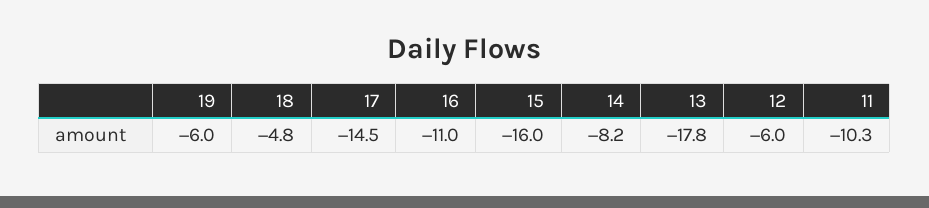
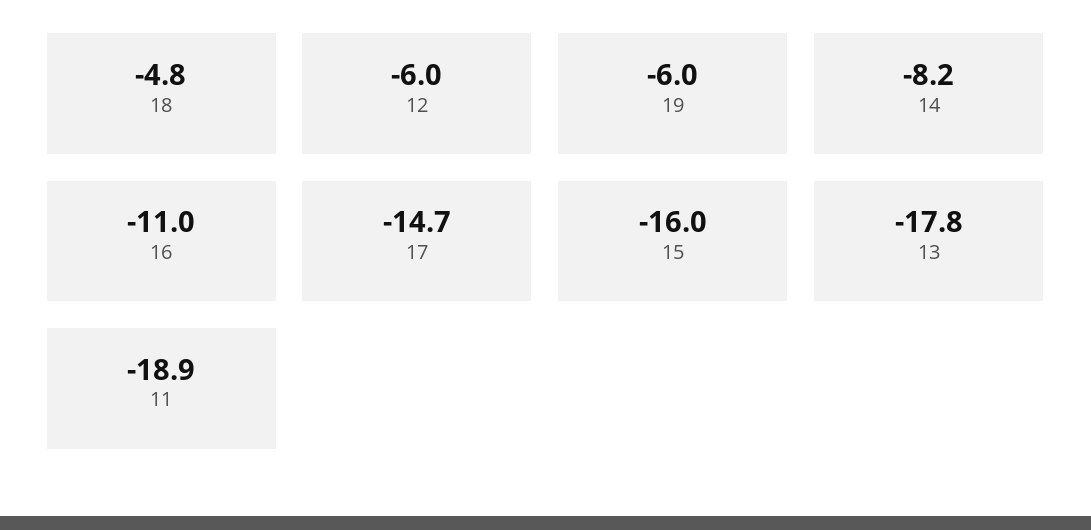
17: -14.5 -> -14.7
11: -10.3 -> -18.9

